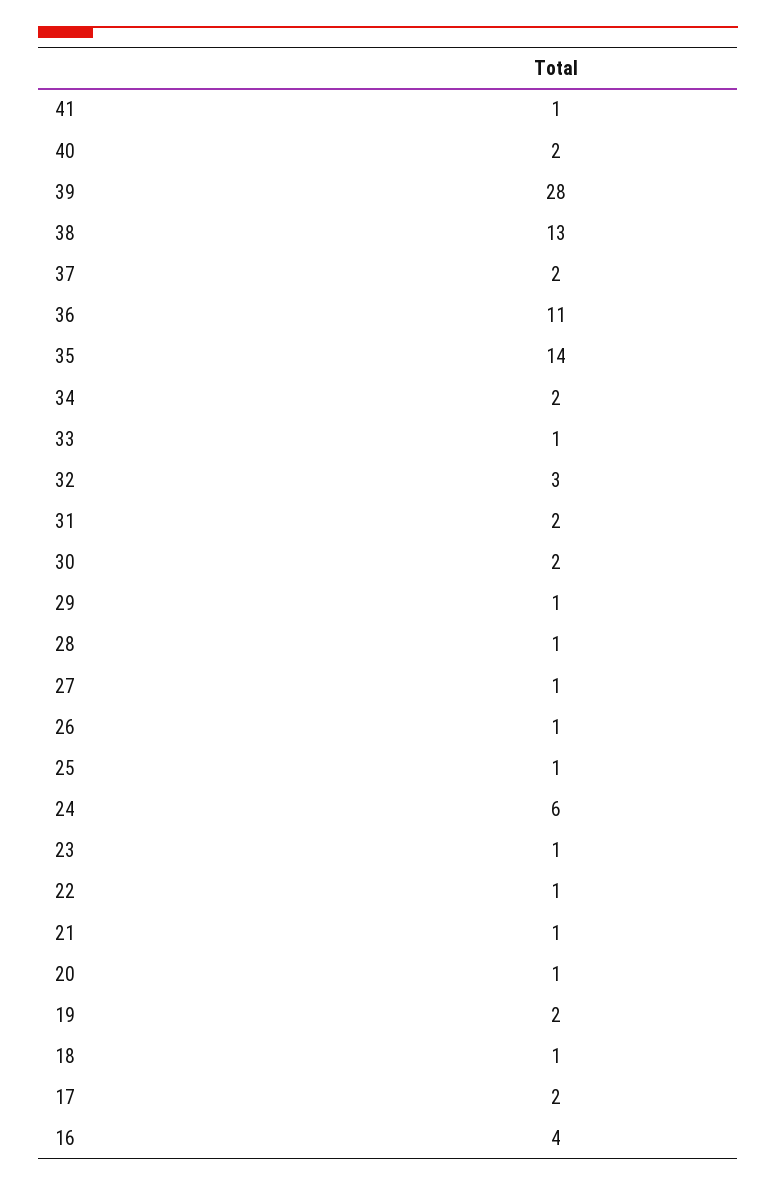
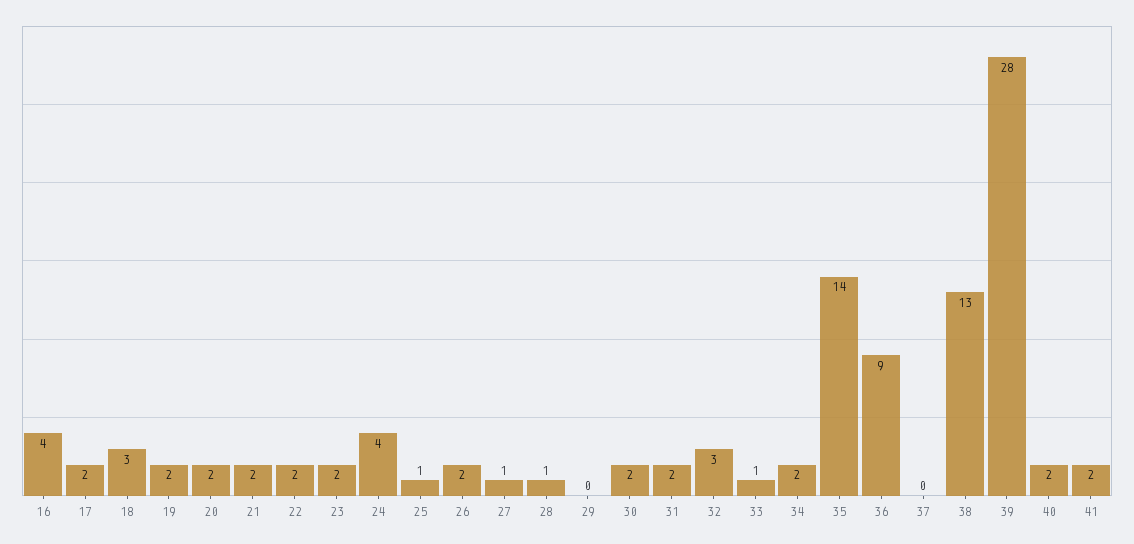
41: 1 -> 2
37: 2 -> 0
36: 11 -> 9
29: 1 -> 0
26: 1 -> 2
24: 6 -> 4
23: 1 -> 2
22: 1 -> 2
21: 1 -> 2
20: 1 -> 2
18: 1 -> 3

